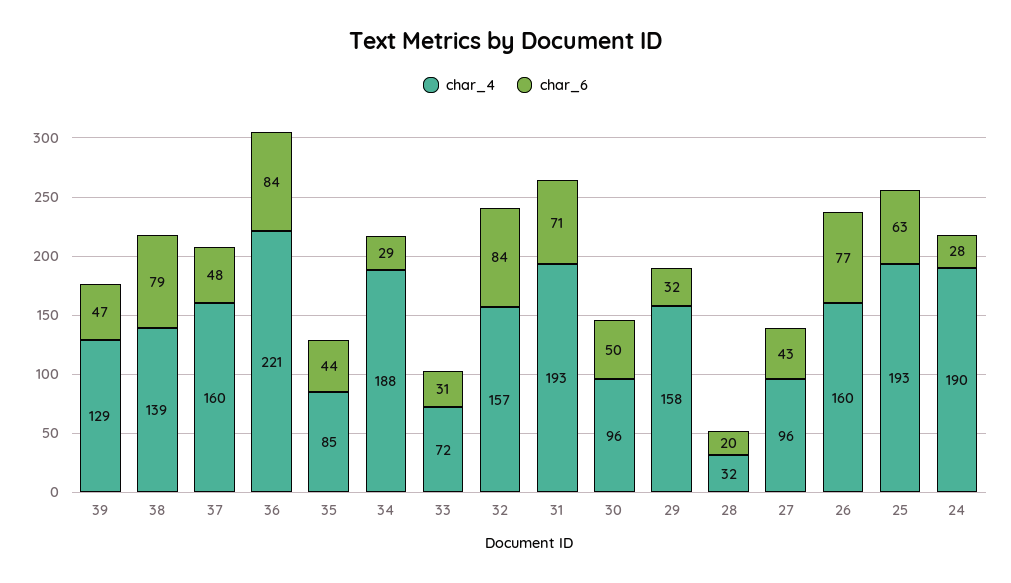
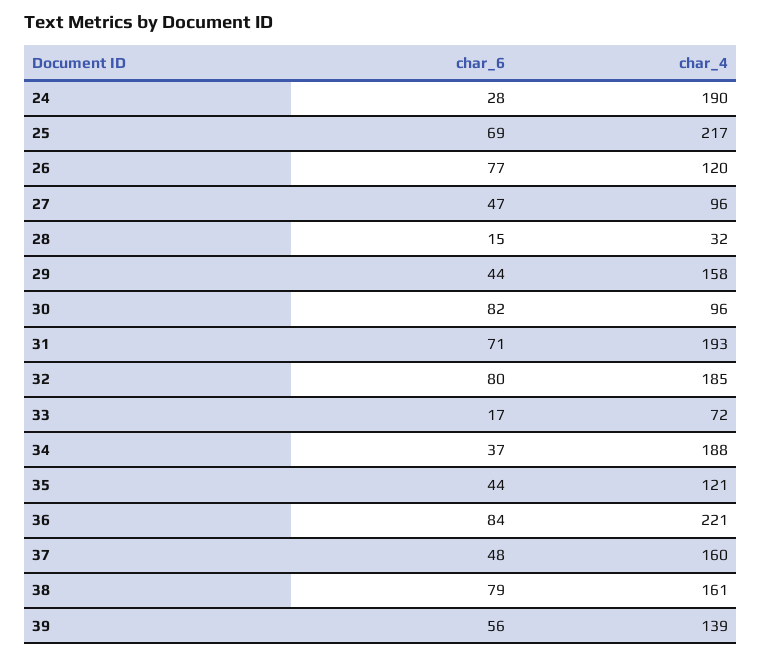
char_4, 39: 129 -> 139
char_6, 39: 47 -> 56
char_4, 38: 139 -> 161
char_4, 35: 85 -> 121
char_6, 34: 29 -> 37
char_6, 33: 31 -> 17
char_4, 32: 157 -> 185
char_6, 32: 84 -> 80
char_6, 30: 50 -> 82
char_6, 29: 32 -> 44
char_6, 28: 20 -> 15
char_6, 27: 43 -> 47
char_4, 26: 160 -> 120
char_4, 25: 193 -> 217
char_6, 25: 63 -> 69

